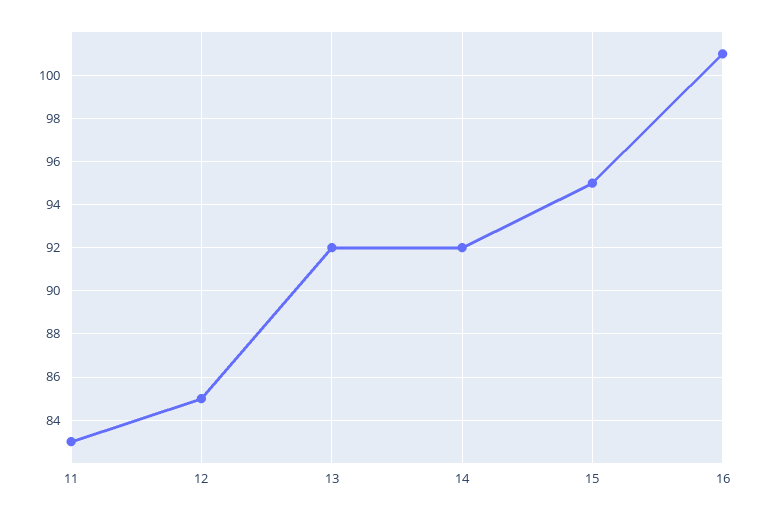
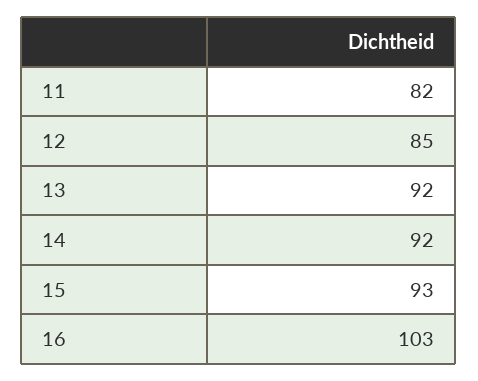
11: 83 -> 82
15: 95 -> 93
16: 101 -> 103

